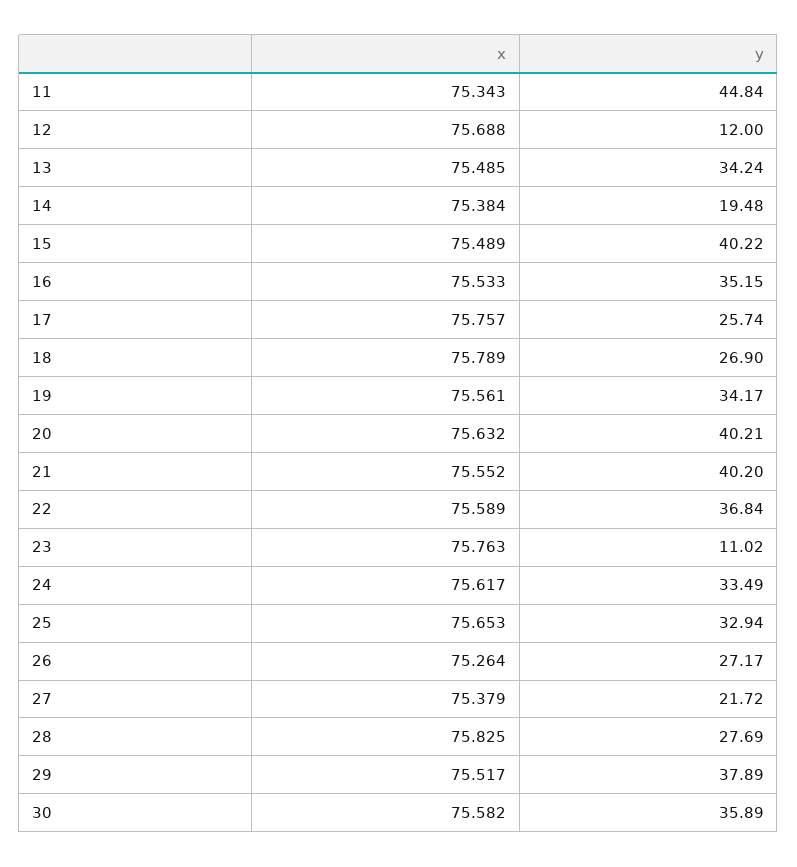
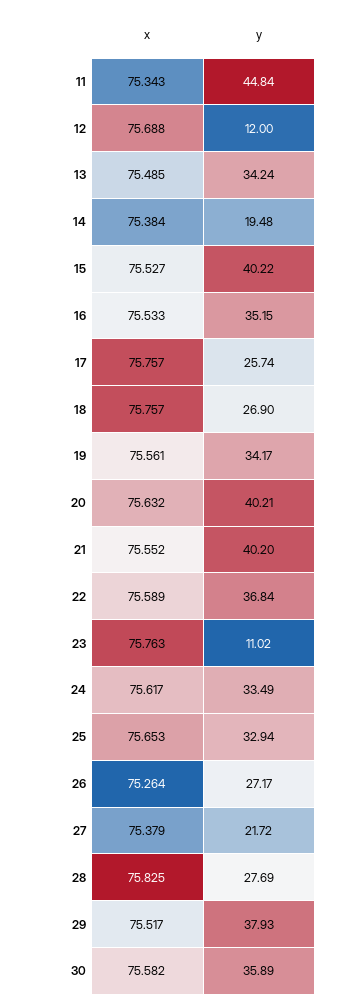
x, 15: 75.489 -> 75.527
x, 18: 75.789 -> 75.757
y, 29: 37.89 -> 37.93

